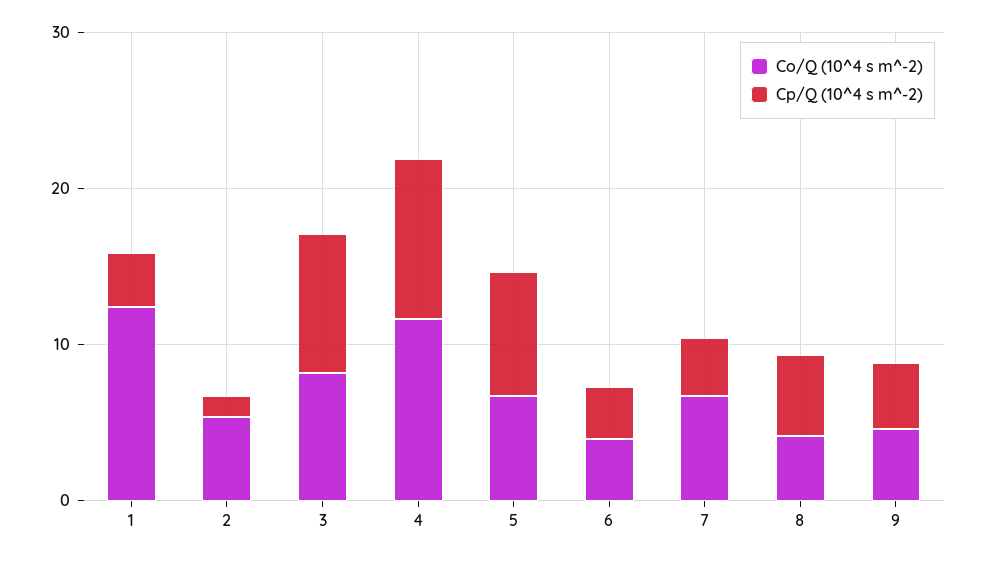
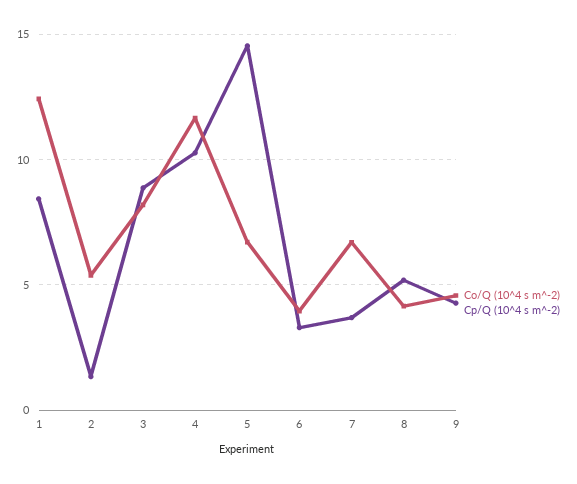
Cp/Q (10^4 s m^-2), 1: 4 -> 8.5
Cp/Q (10^4 s m^-2), 5: 8 -> 14.5

